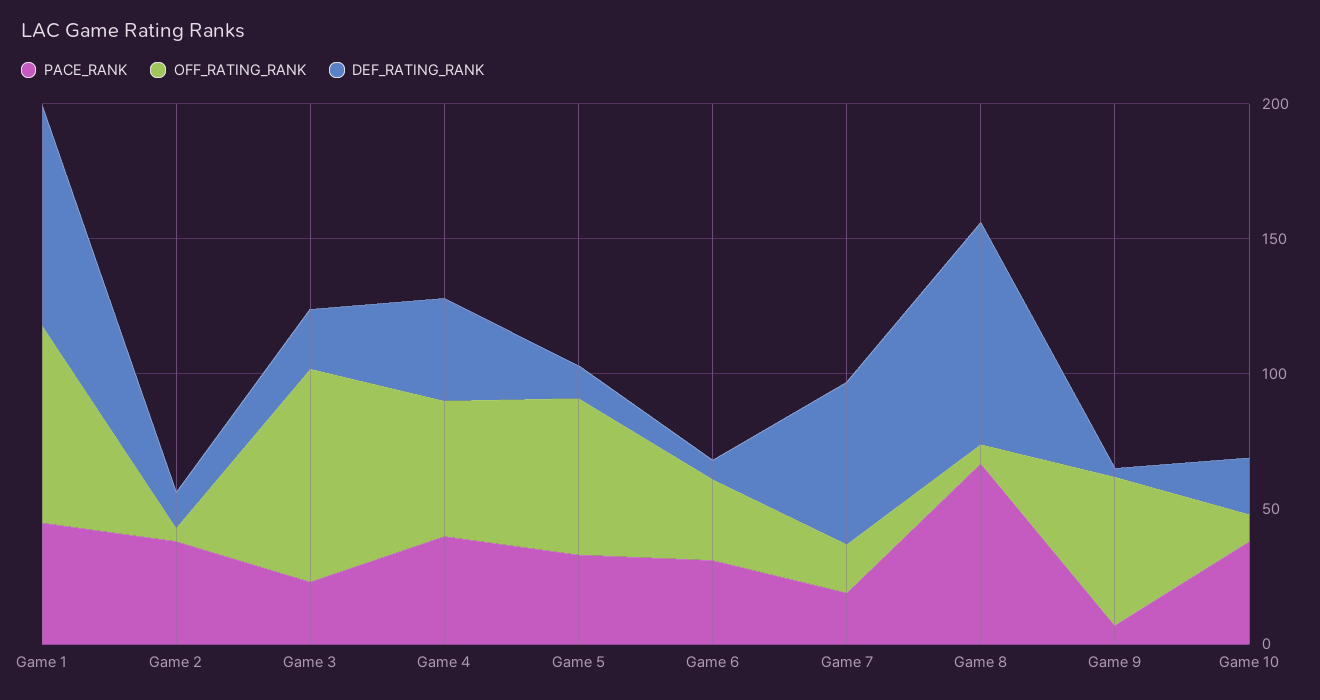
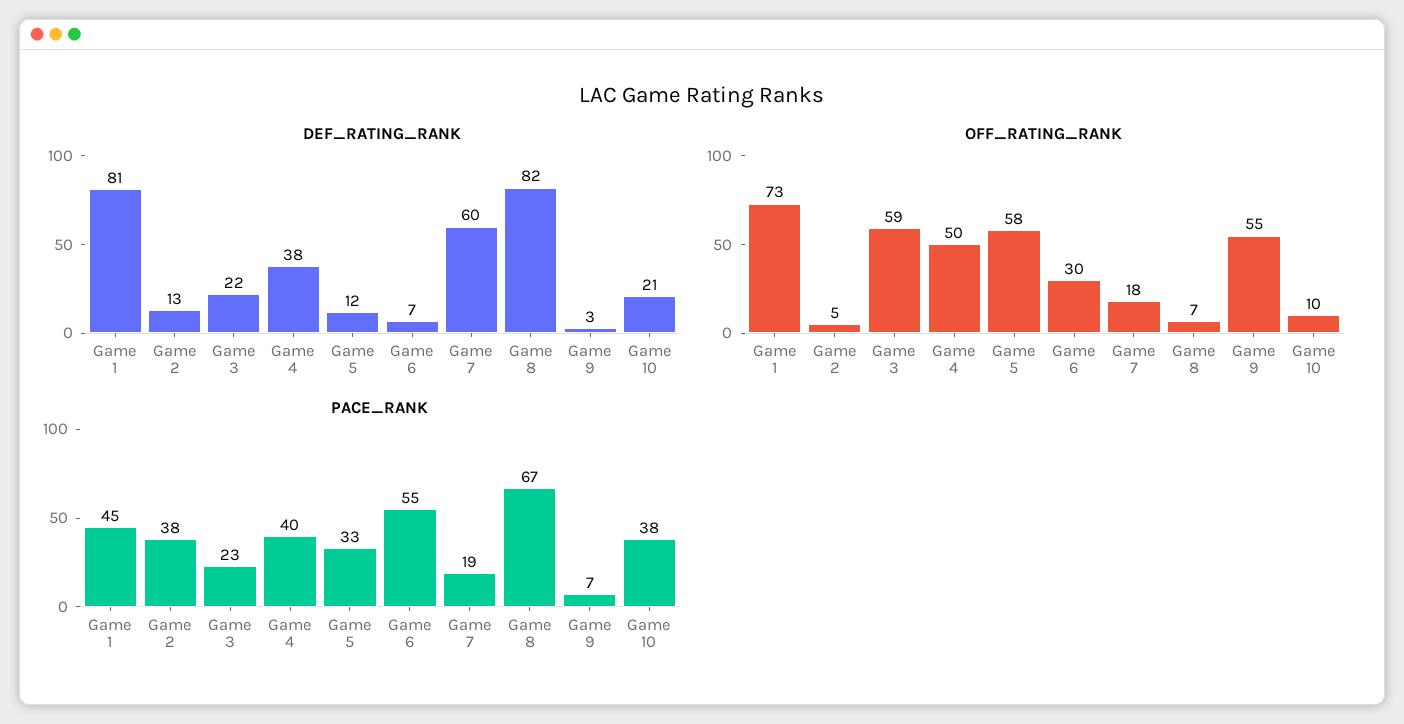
OFF_RATING_RANK, Game 3: 80 -> 59
PACE_RANK, Game 6: 30 -> 55

